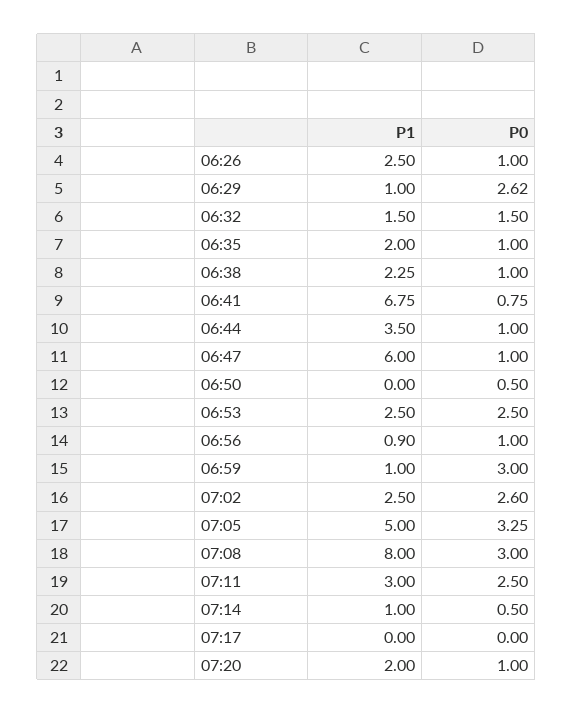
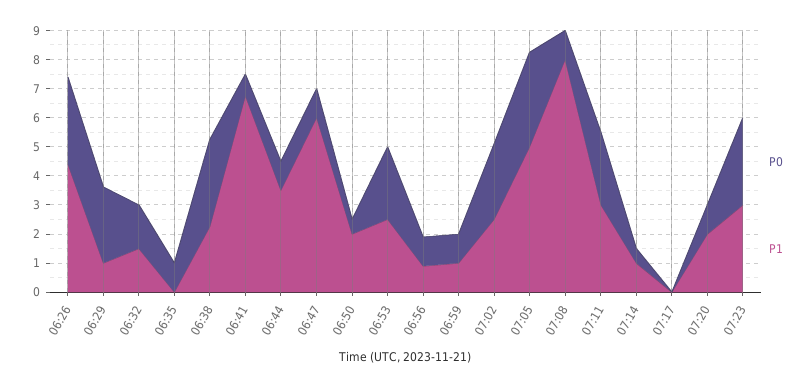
P1, 06:26: 2.5 -> 4.5
P0, 06:26: 1 -> 3
P1, 06:35: 2 -> 0
P0, 06:38: 1 -> 3
P1, 06:50: 0 -> 2
P0, 06:59: 3 -> 1
P0, 07:08: 3 -> 1
P0, 07:23: none -> 3
P1, 07:23: none -> 3

